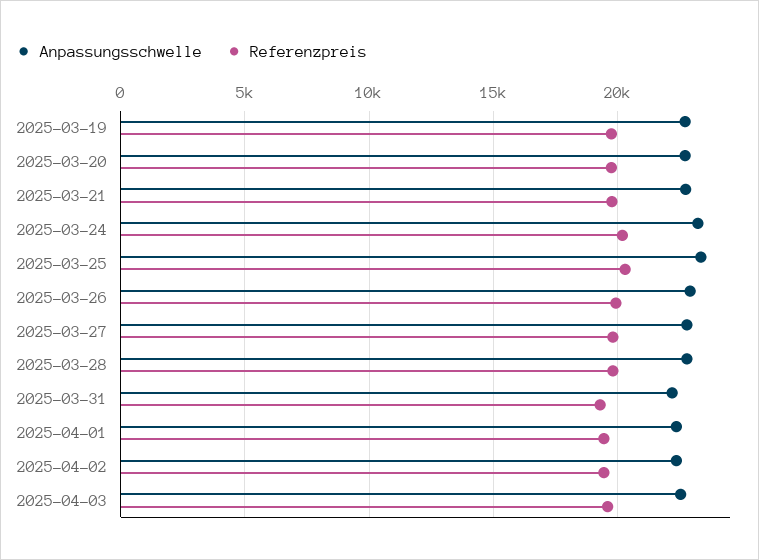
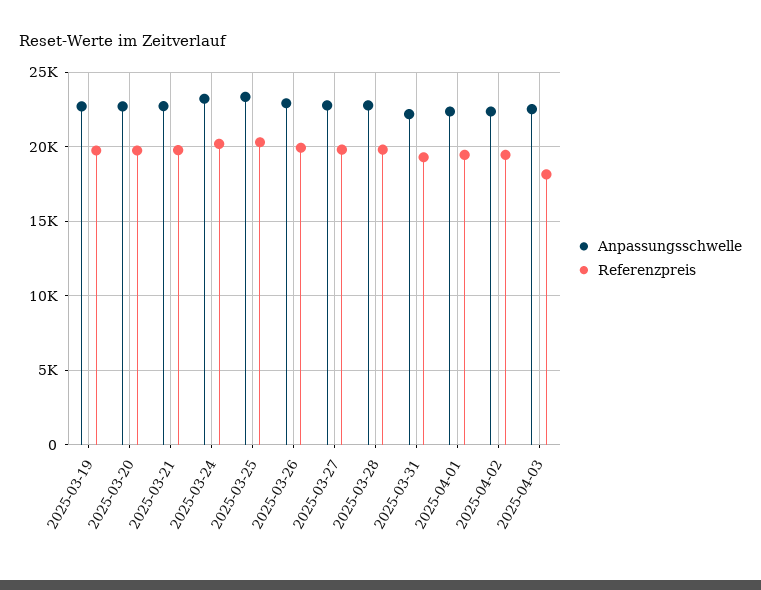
Referenzpreis, 2025-04-03: 19500 -> 18000

